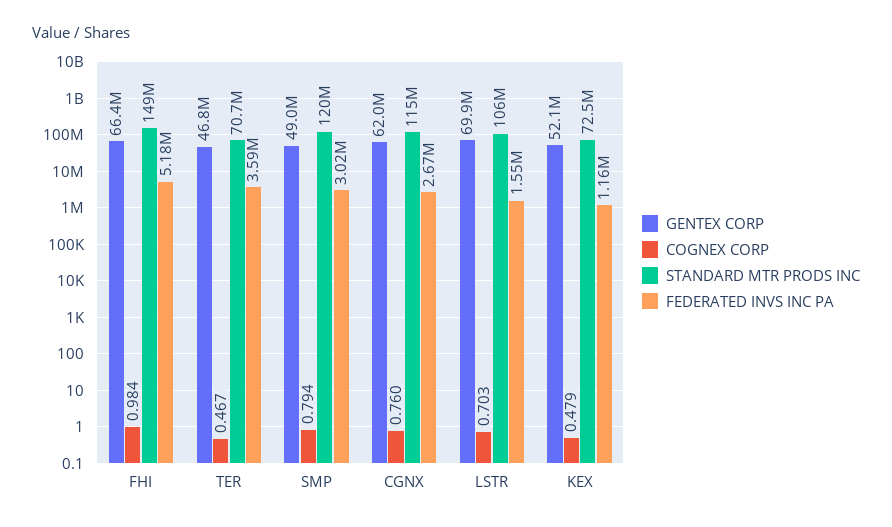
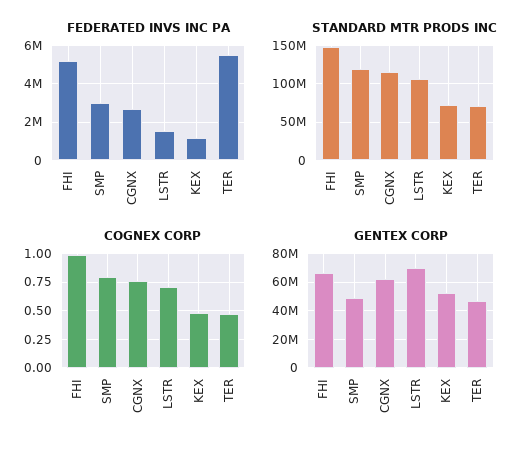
FEDERATED INVS INC PA, TER: 3590000 -> 5500000

